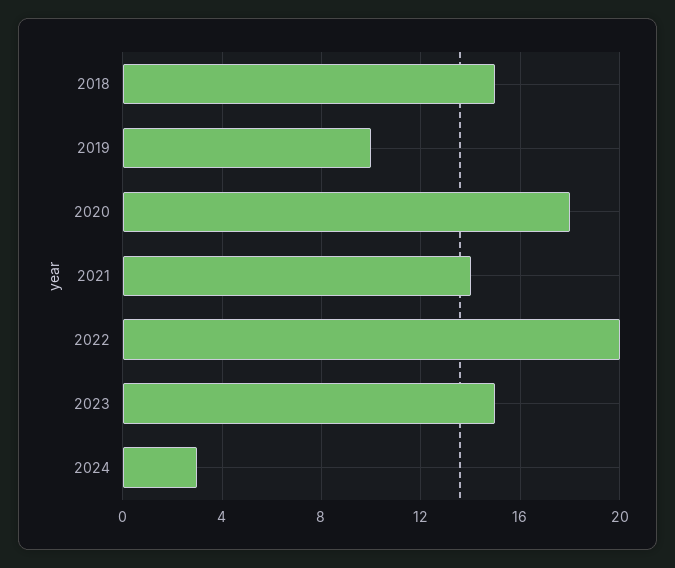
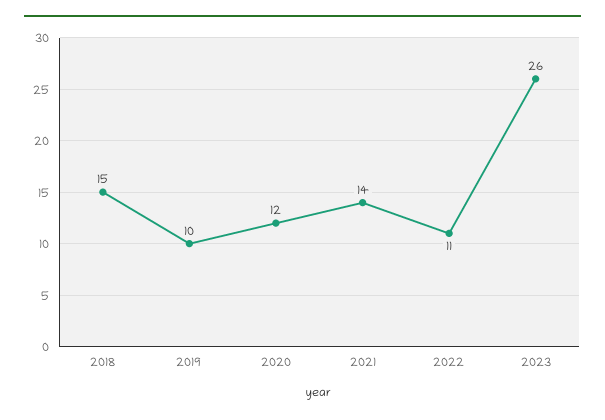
2020: 18 -> 12
2022: 20 -> 11
2023: 15 -> 26
2024: 3 -> none

